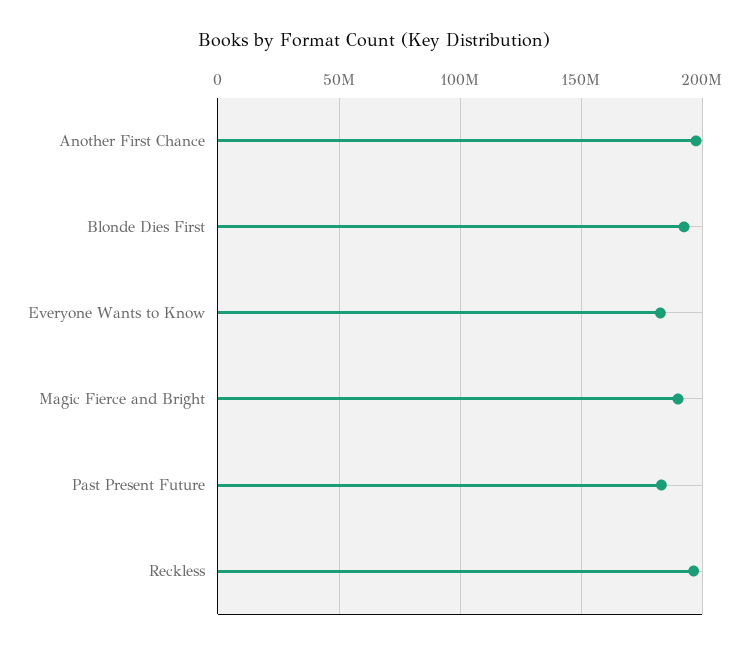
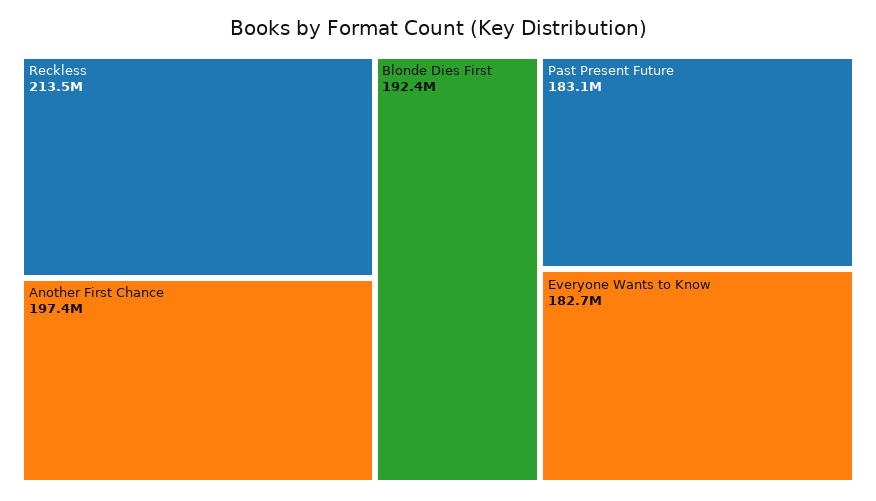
Magic Fierce and Bright: 190000000 -> none
Reckless: 195000000 -> 213500000

